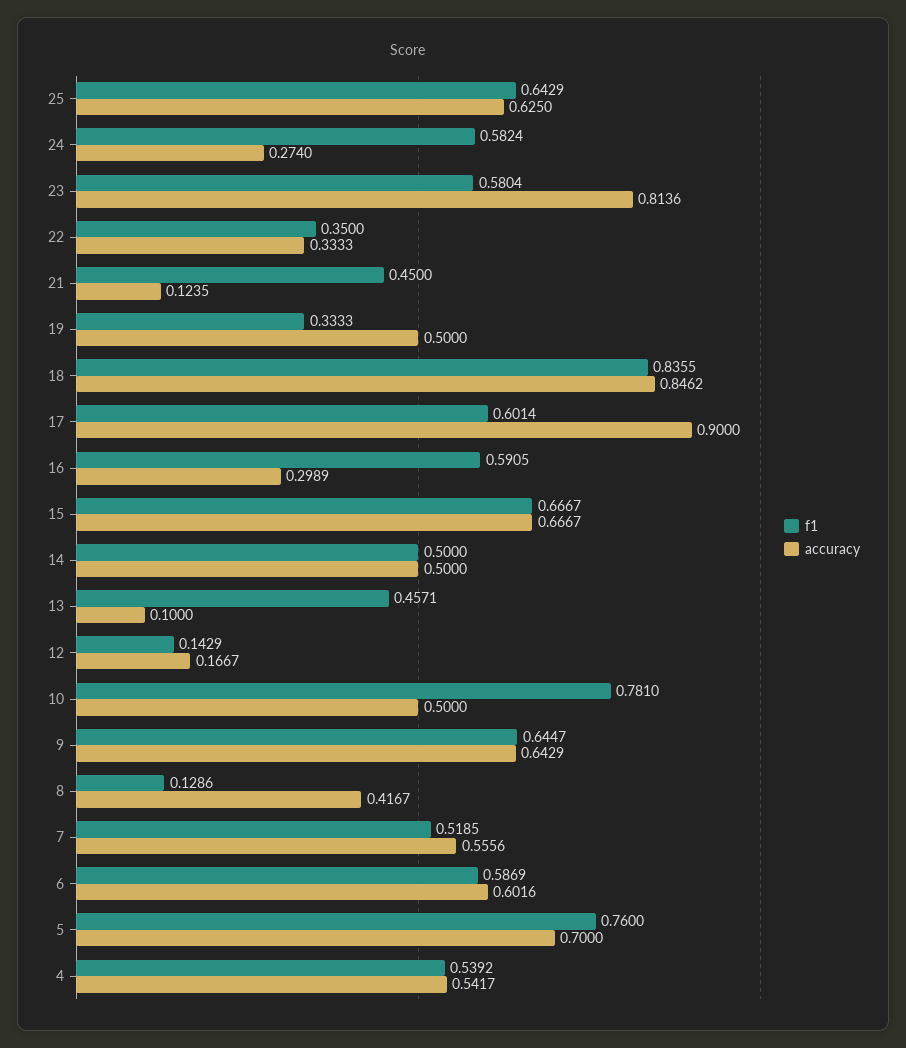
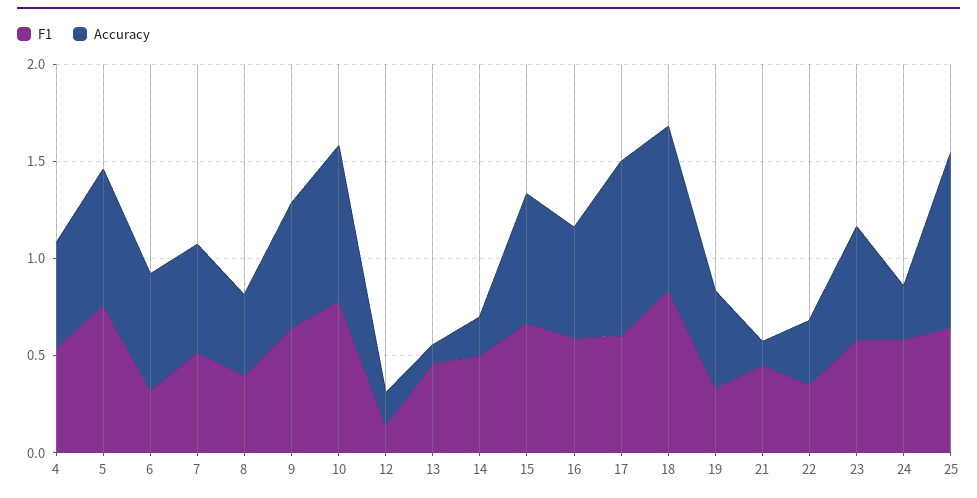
accuracy, 25: 0.625 -> 0.9
accuracy, 23: 0.8136 -> 0.6
accuracy, 16: 0.2989 -> 0.6
accuracy, 14: 0.5 -> 0.2
accuracy, 10: 0.5 -> 0.8
f1, 8: 0.1286 -> 0.4
f1, 6: 0.5869 -> 0.3

